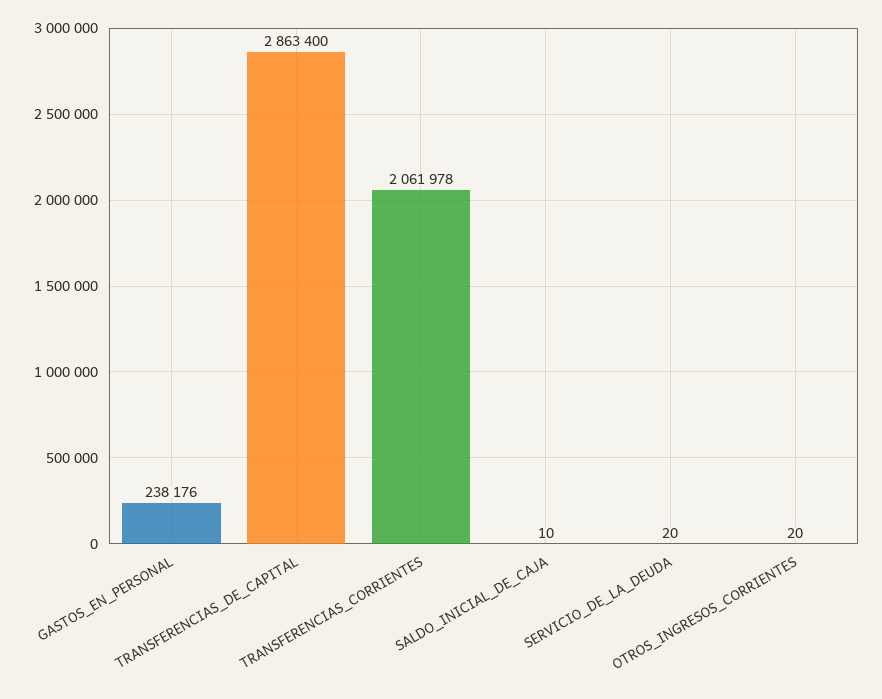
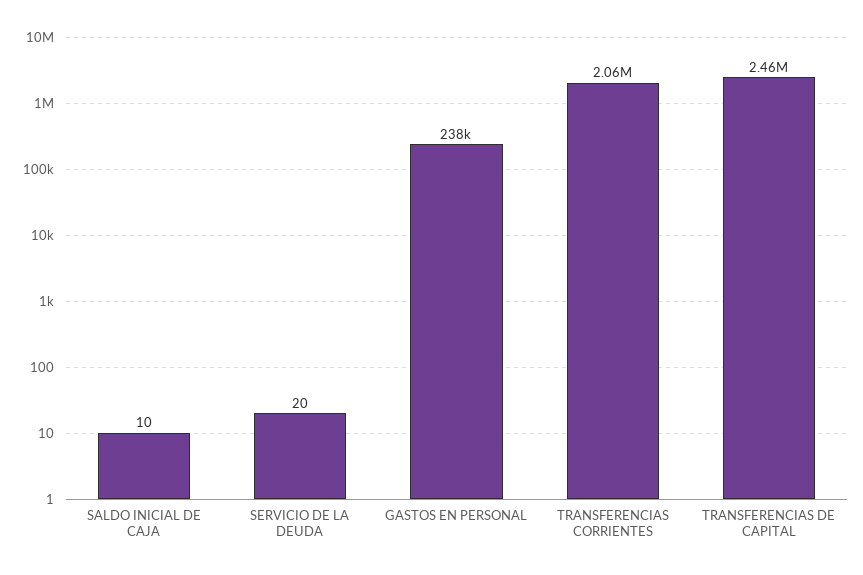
TRANSFERENCIAS_DE_CAPITAL: 2863400 -> 2460000
OTROS_INGRESOS_CORRIENTES: 20 -> none

